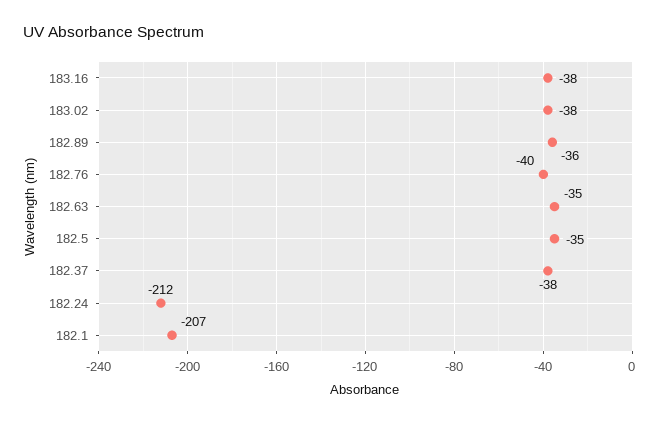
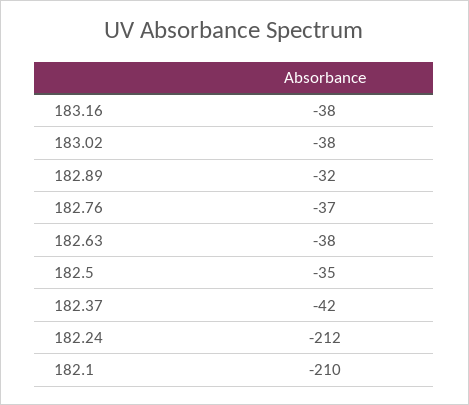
182.89: -36 -> -32
182.76: -40 -> -37
182.63: -35 -> -38
182.37: -38 -> -42
182.1: -207 -> -210

